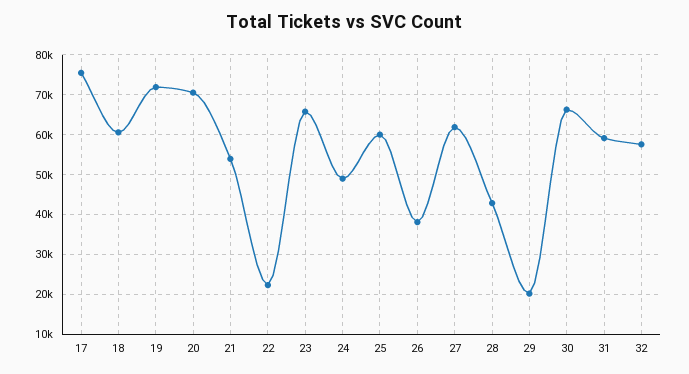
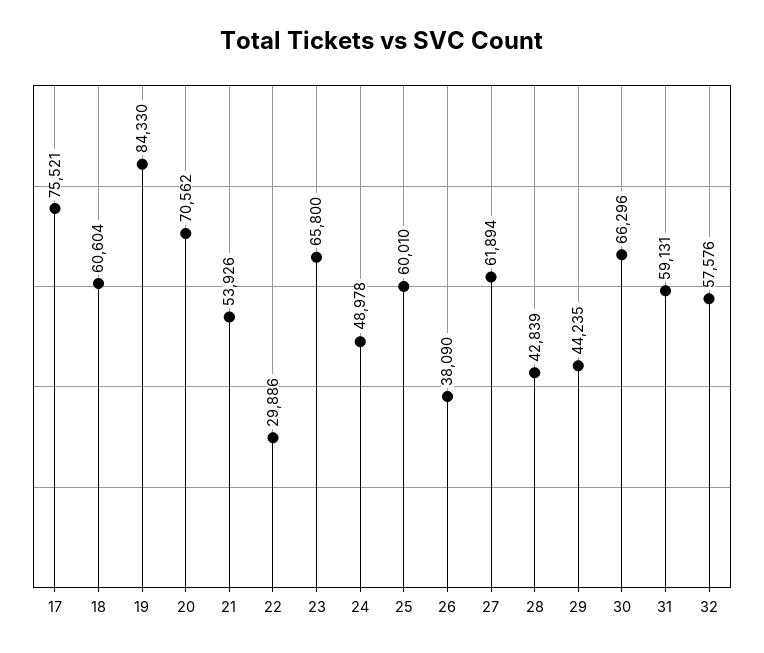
19: 72000 -> 84330
22: 22000 -> 29886
29: 20000 -> 44235

